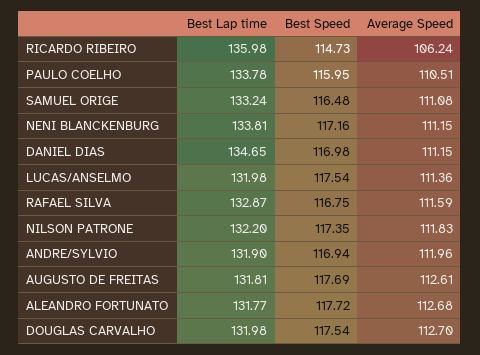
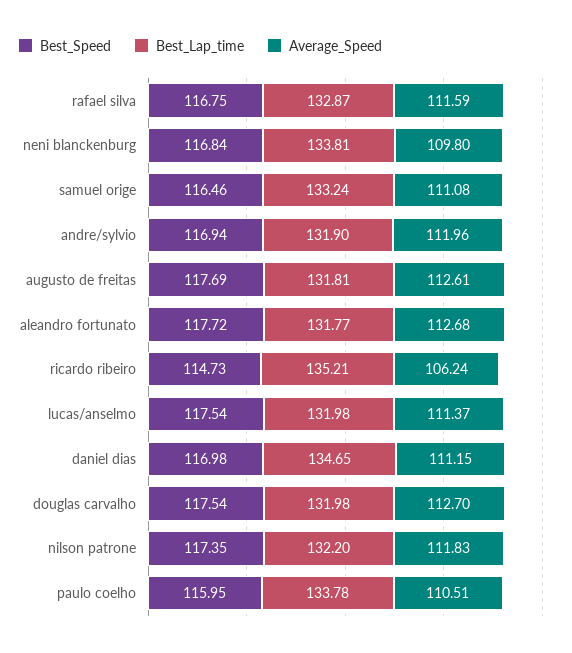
Best Lap time, RICARDO RIBEIRO: 135.98 -> 135.21
Best Speed, SAMUEL ORIGE: 116.48 -> 116.46
Best Speed, NENI BLANCKENBURG: 117.16 -> 116.84
Average Speed, NENI BLANCKENBURG: 111.15 -> 109.8
Average Speed, LUCAS/ANSELMO: 111.36 -> 111.37

